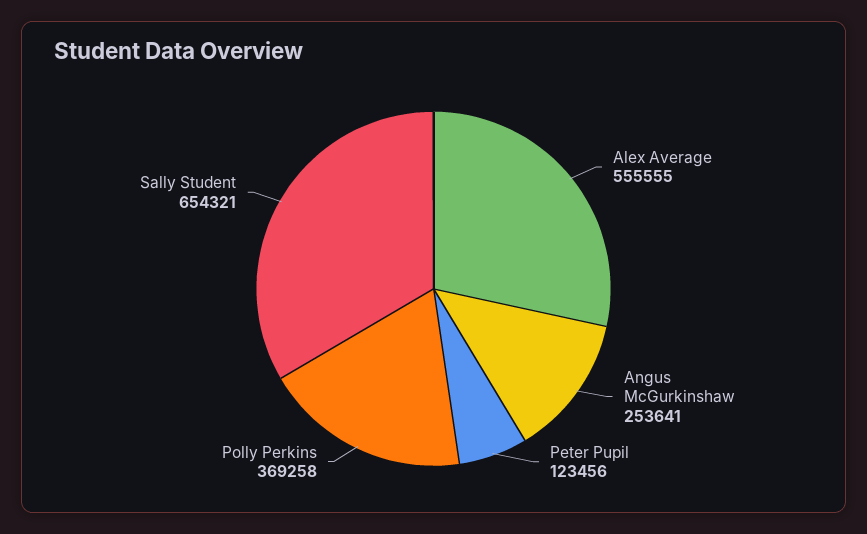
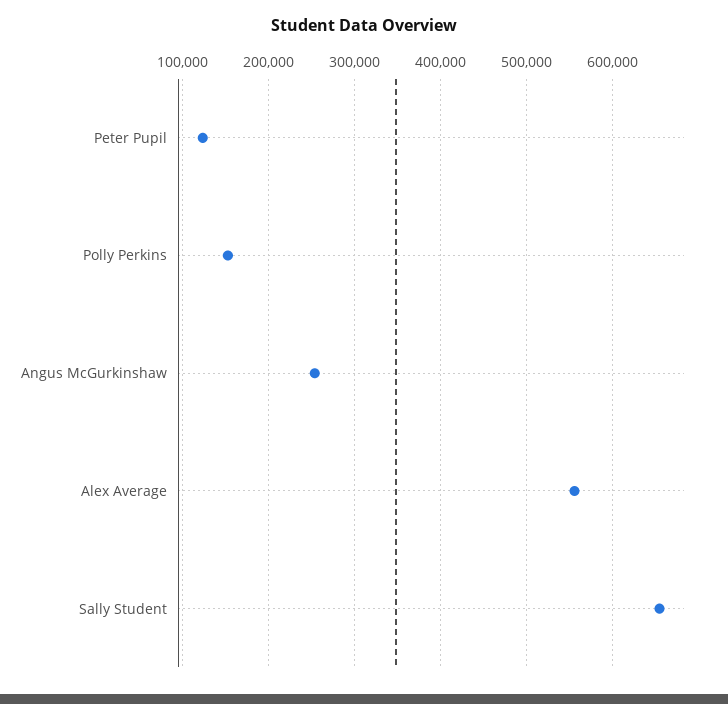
Polly Perkins: 369258 -> 150000

